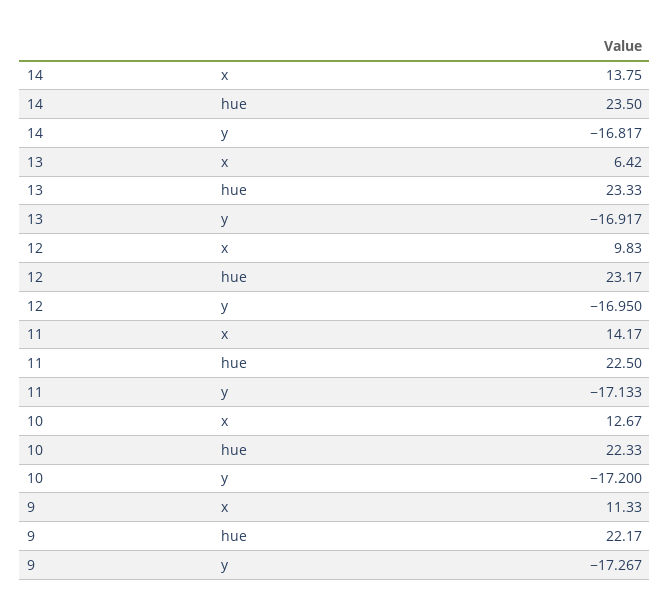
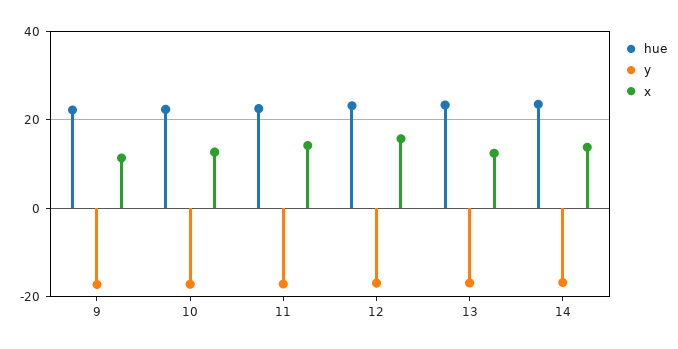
x, 13: 6.42 -> 12
x, 12: 9.83 -> 16

